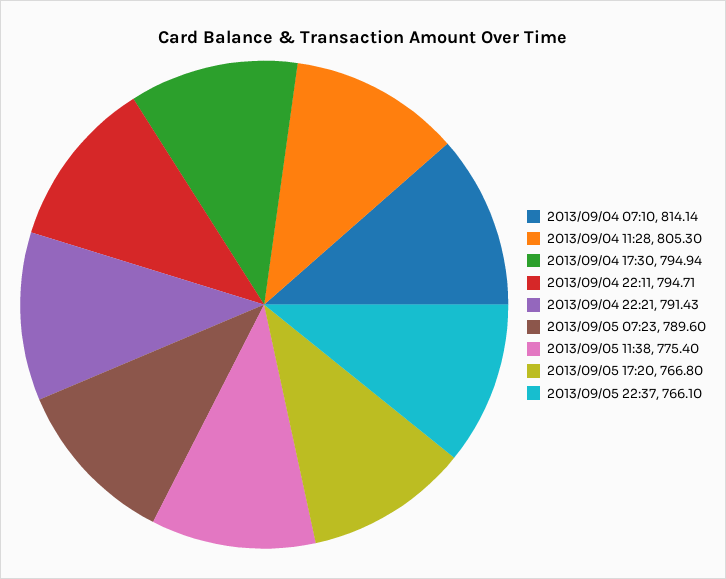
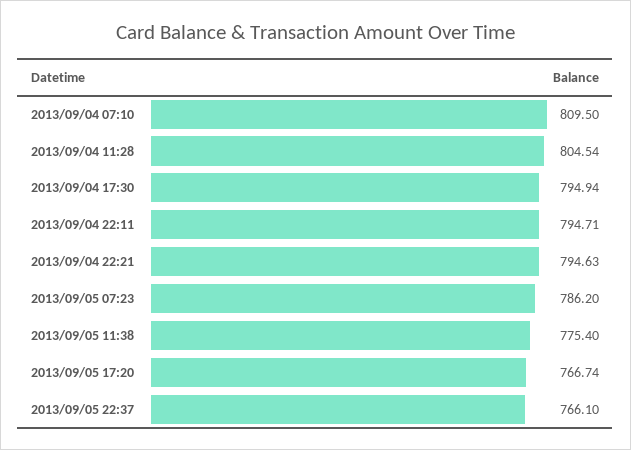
2013/09/04 07:10: 814.14 -> 809.5
2013/09/04 11:28: 805.3 -> 804.54
2013/09/04 22:21: 791.43 -> 794.63
2013/09/05 07:23: 789.6 -> 786.2
2013/09/05 17:20: 766.8 -> 766.74

